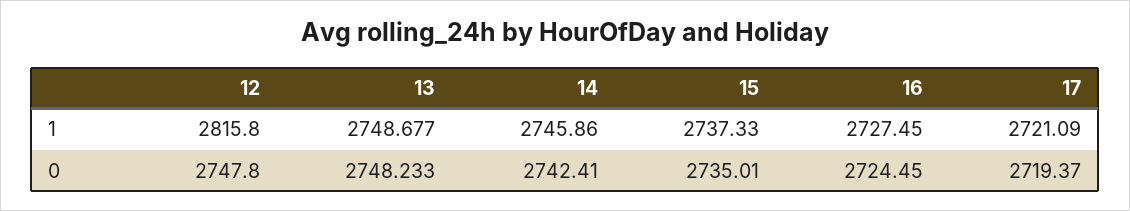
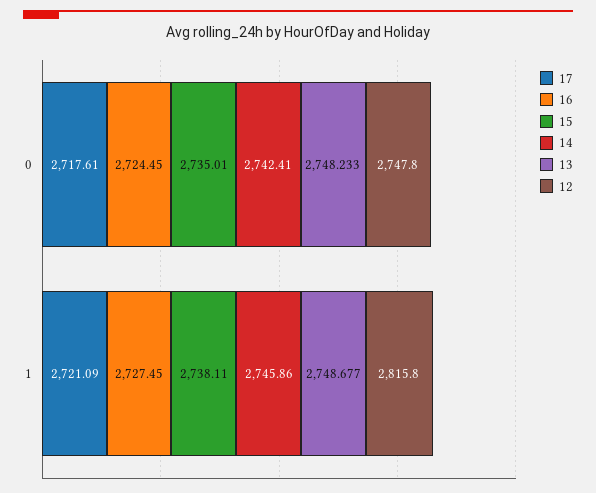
15, 1: 2737.33 -> 2738.11
17, 0: 2719.37 -> 2717.61

